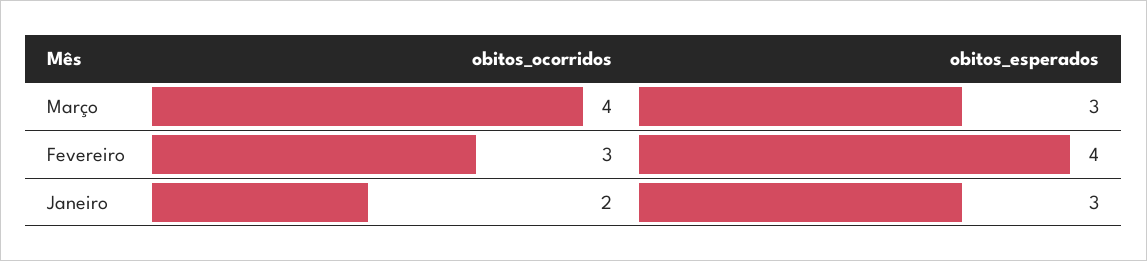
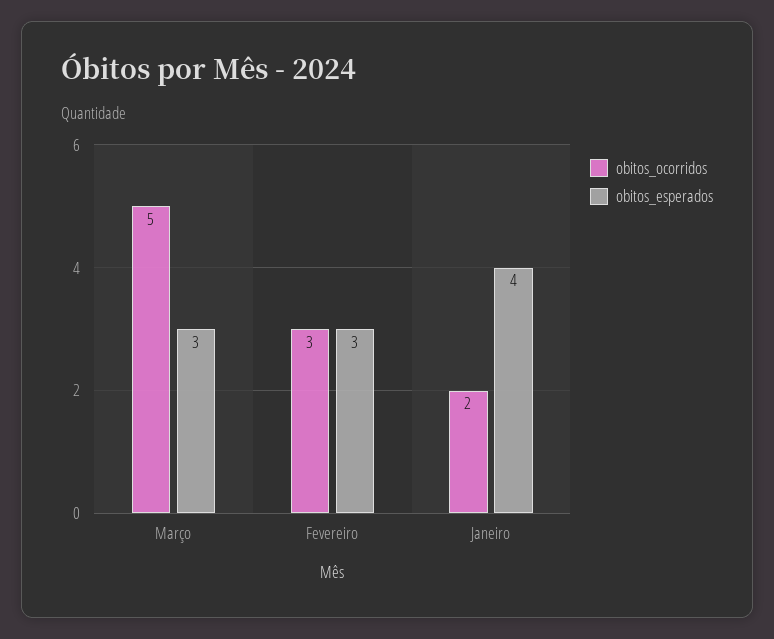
obitos_ocorridos, Março: 4 -> 5
obitos_esperados, Fevereiro: 4 -> 3
obitos_esperados, Janeiro: 3 -> 4

